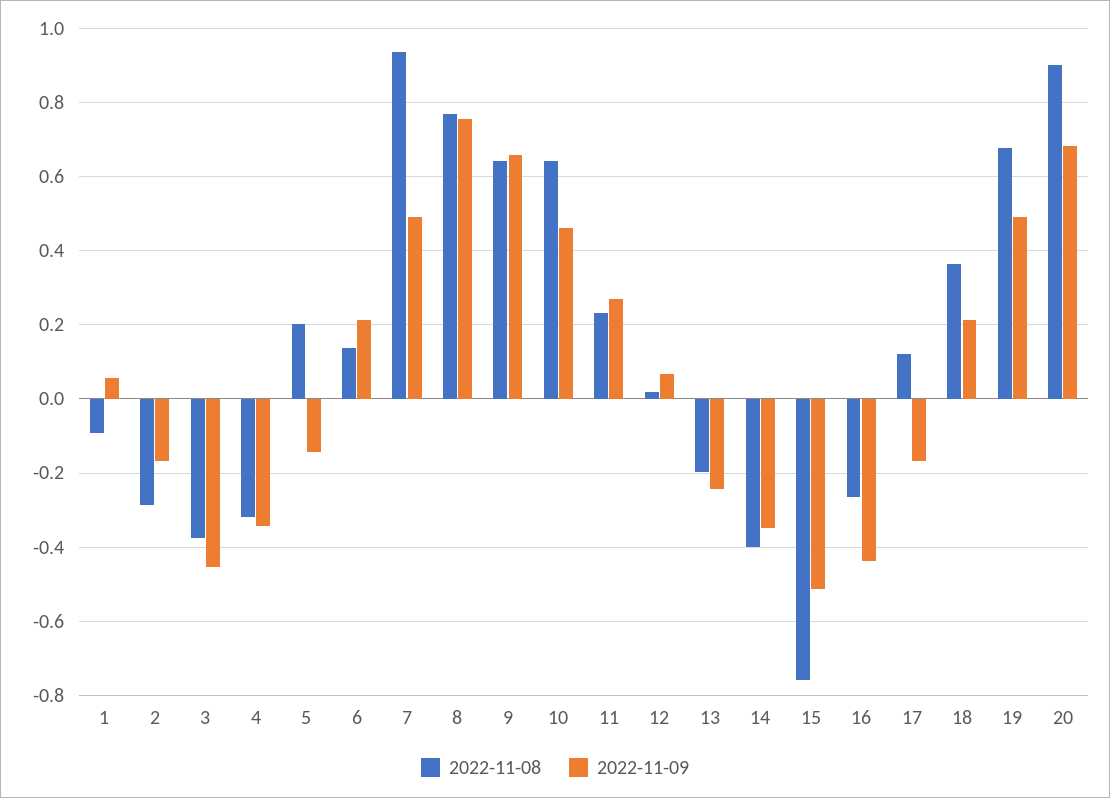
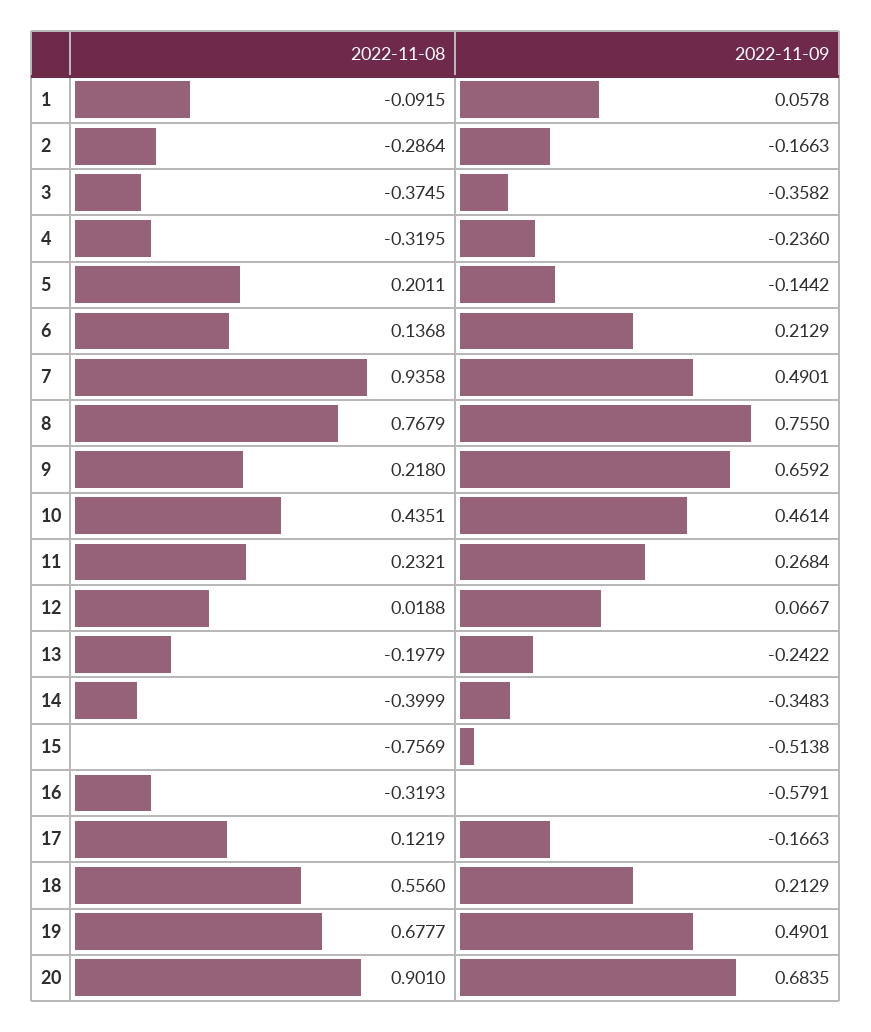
2022-11-09, 3: -0.46 -> -0.3582
2022-11-09, 4: -0.34 -> -0.236
2022-11-08, 9: 0.64 -> 0.218
2022-11-08, 10: 0.64 -> 0.4351
2022-11-08, 16: -0.26 -> -0.3193
2022-11-09, 16: -0.44 -> -0.5791
2022-11-08, 18: 0.36 -> 0.556

